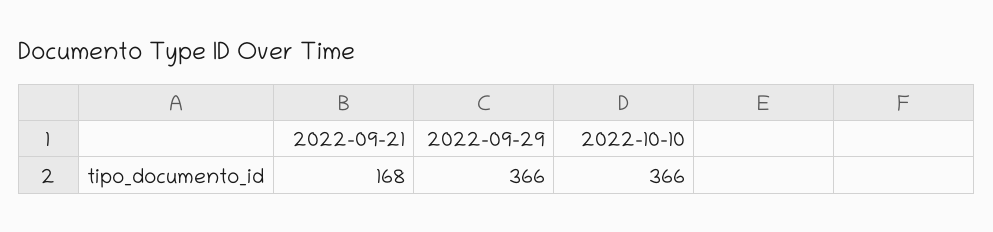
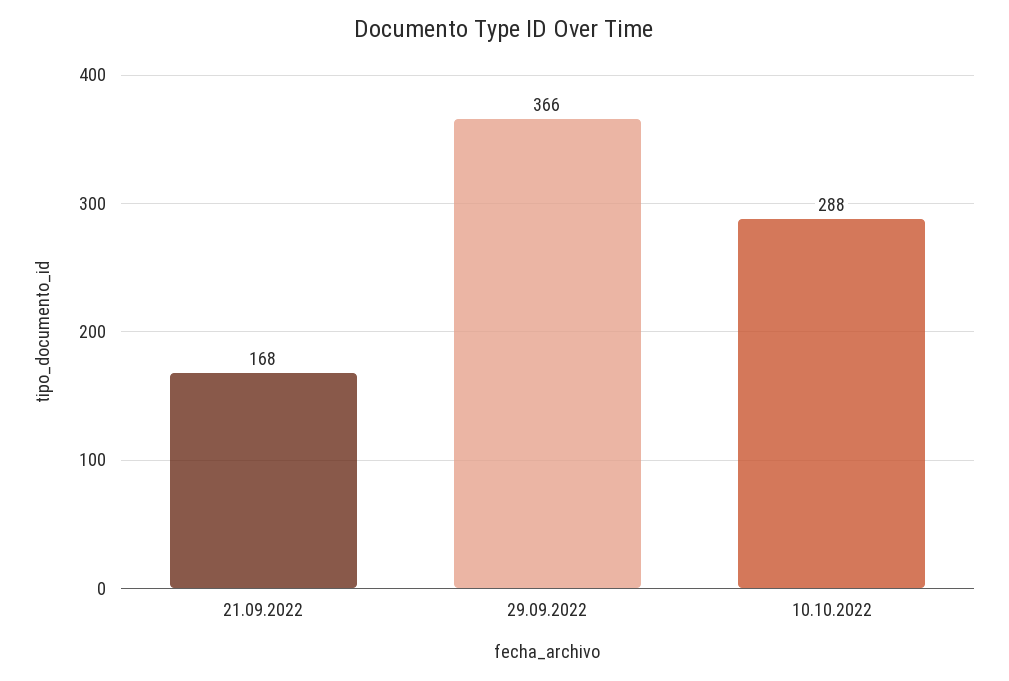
2022-10-10: 366 -> 288

